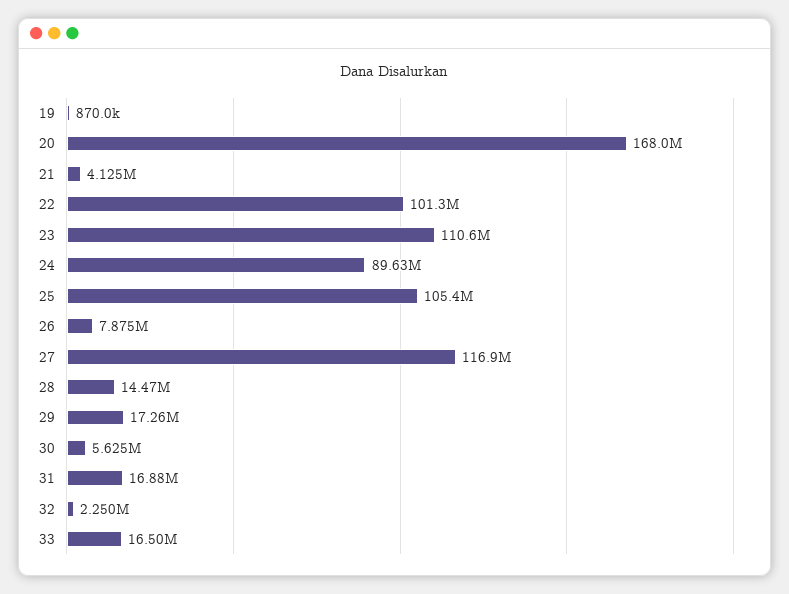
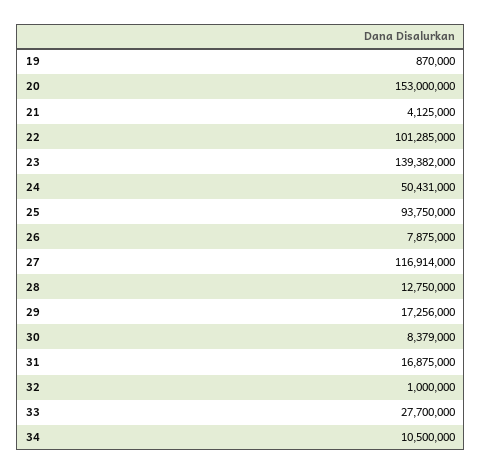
20: 168000000 -> 153000000
23: 110600000 -> 139382000
24: 89630000 -> 50431000
25: 105400000 -> 93750000
28: 14470000 -> 12750000
30: 5625000 -> 8379000
32: 2250000 -> 1000000
33: 16500000 -> 27700000
34: none -> 10500000

